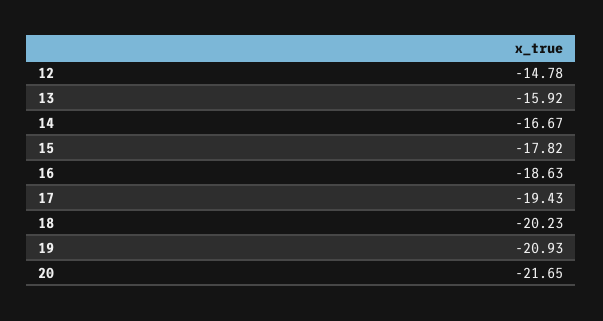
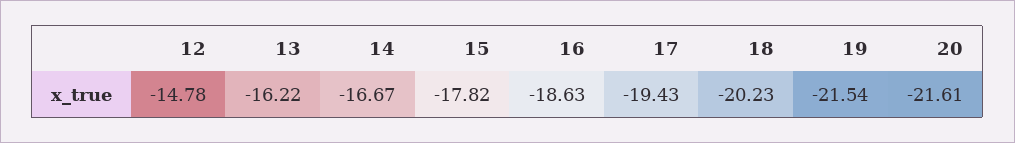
13: -15.92 -> -16.22
19: -20.93 -> -21.54
20: -21.65 -> -21.61

